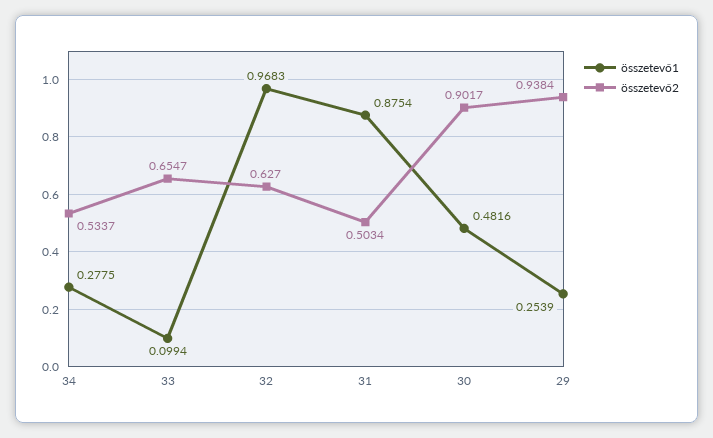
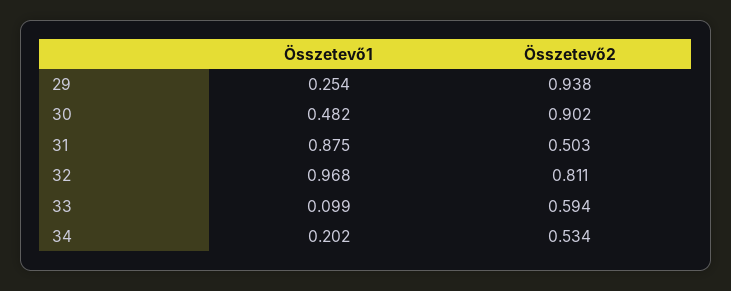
összetevő1, 34: 0.2775 -> 0.202
összetevő2, 33: 0.6547 -> 0.594
összetevő2, 32: 0.627 -> 0.811

